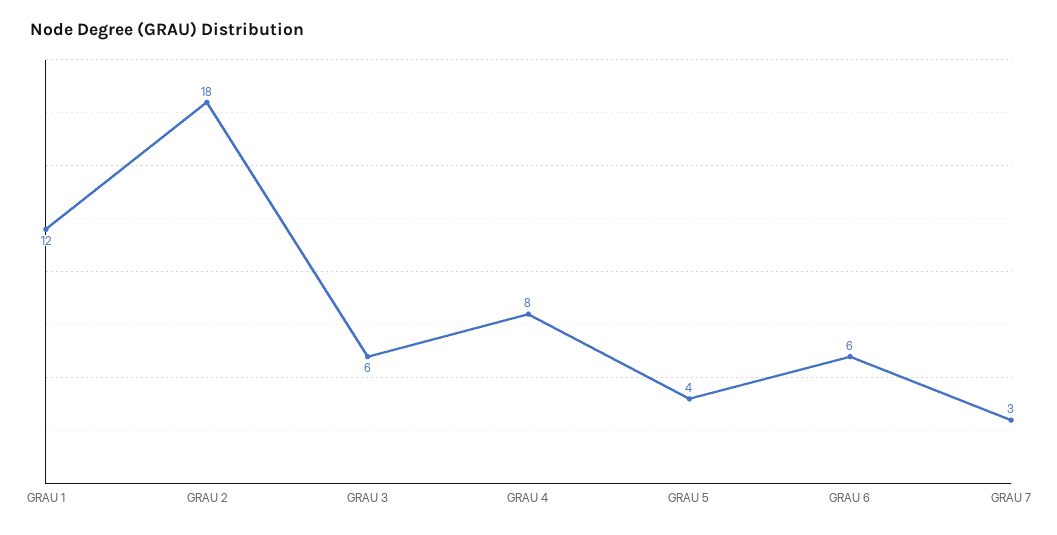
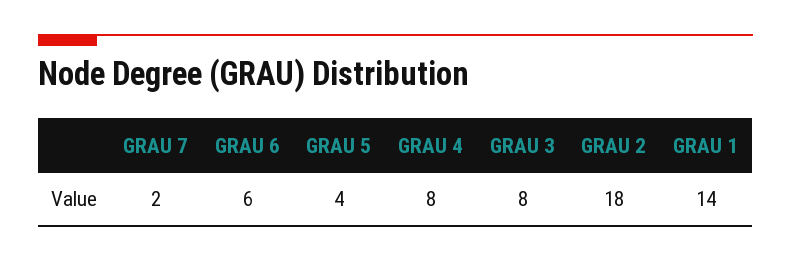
GRAU 1: 12 -> 14
GRAU 3: 6 -> 8
GRAU 7: 3 -> 2

